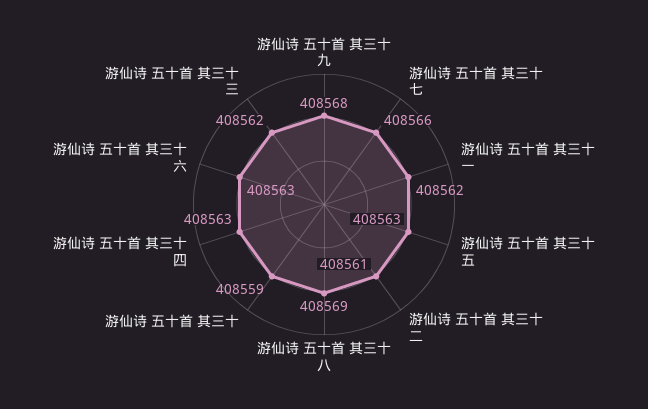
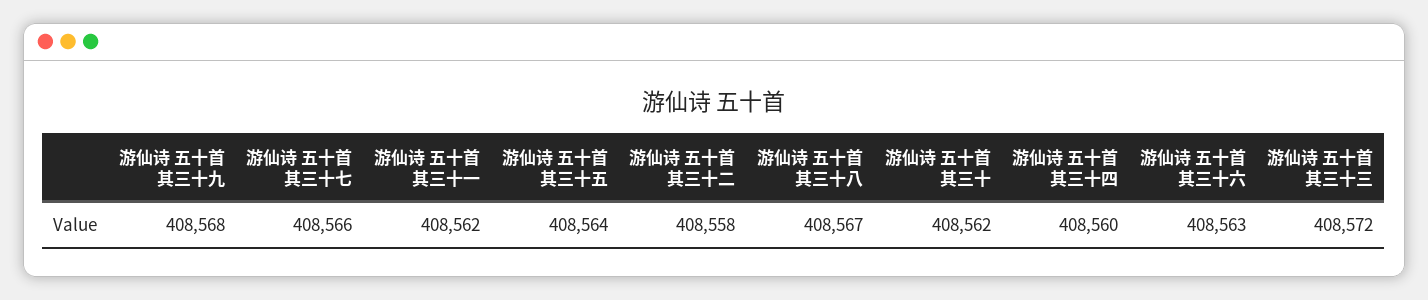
游仙诗 五十首 其三十五: 408563 -> 408564
游仙诗 五十首 其三十二: 408561 -> 408558
游仙诗 五十首 其三十八: 408569 -> 408567
游仙诗 五十首 其三十: 408559 -> 408562
游仙诗 五十首 其三十四: 408563 -> 408560
游仙诗 五十首 其三十三: 408562 -> 408572

